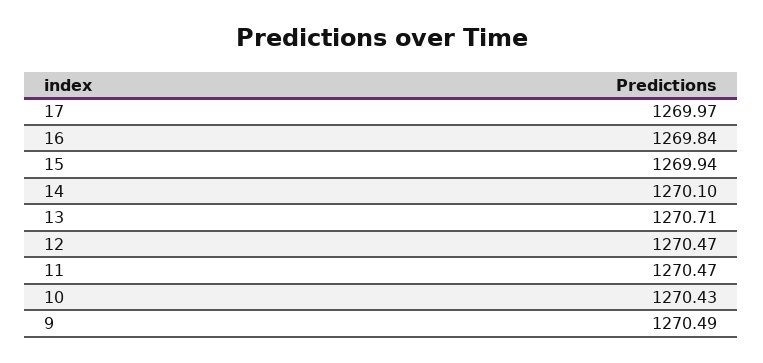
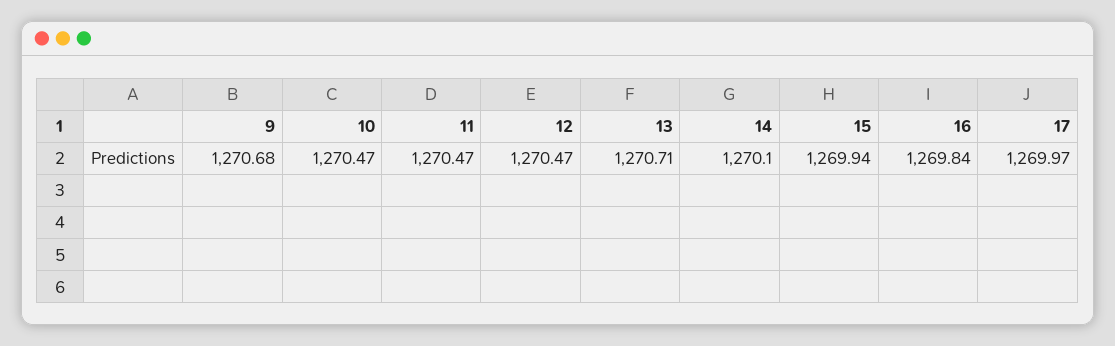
10: 1270.43 -> 1270.47
9: 1270.49 -> 1270.68

